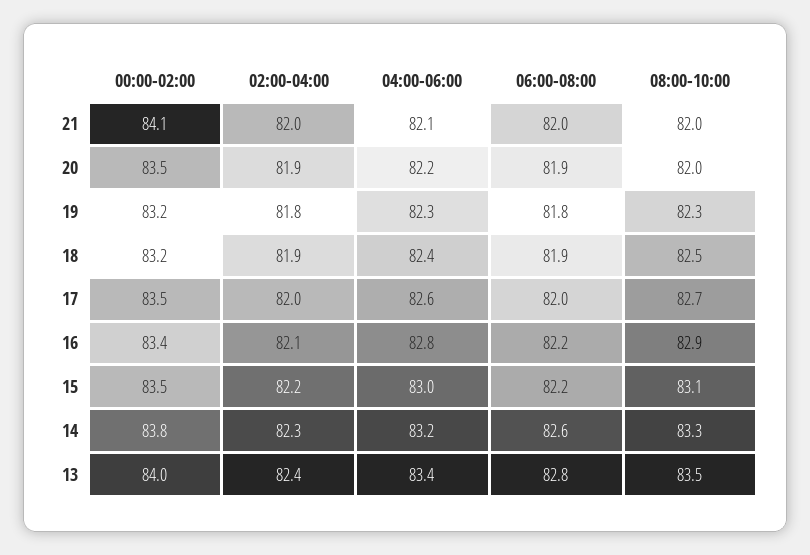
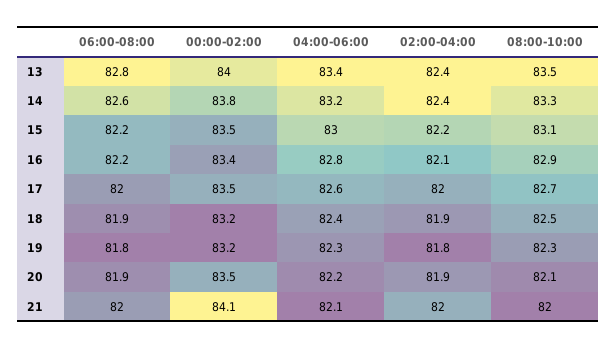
08:00-10:00, 20: 82 -> 82.1
02:00-04:00, 14: 82.3 -> 82.4

